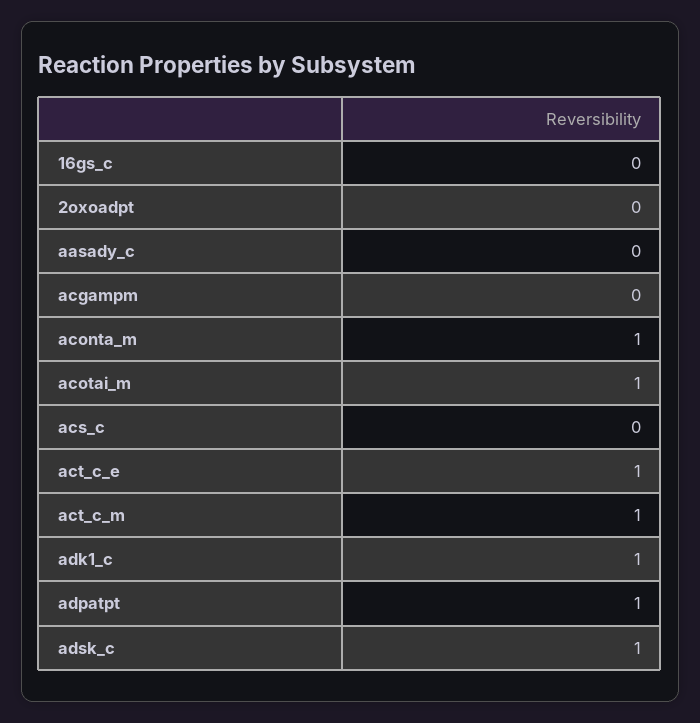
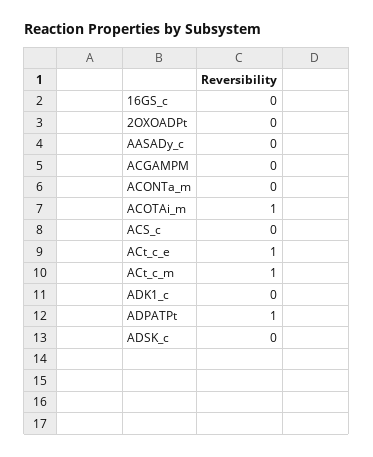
aconta_m: 1 -> 0
adk1_c: 1 -> 0
adsk_c: 1 -> 0

